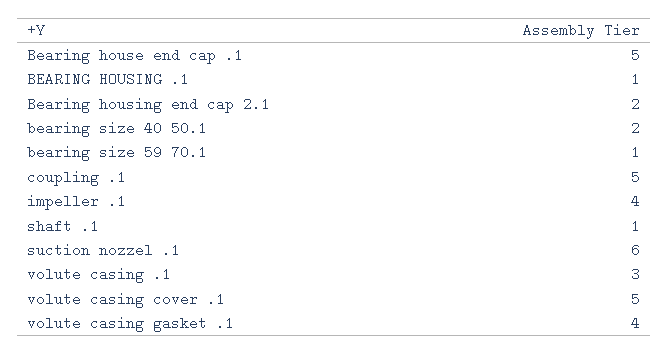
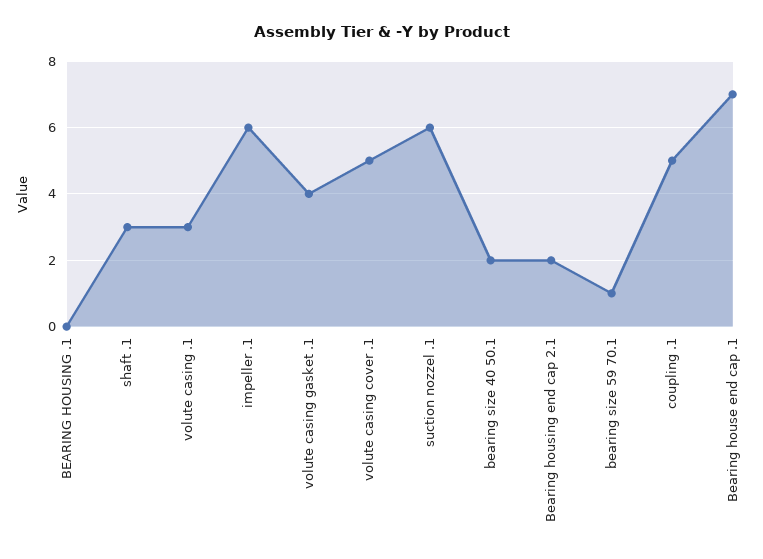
Bearing house end cap .1: 5 -> 7
BEARING HOUSING .1: 1 -> 0
impeller .1: 4 -> 6
shaft .1: 1 -> 3

